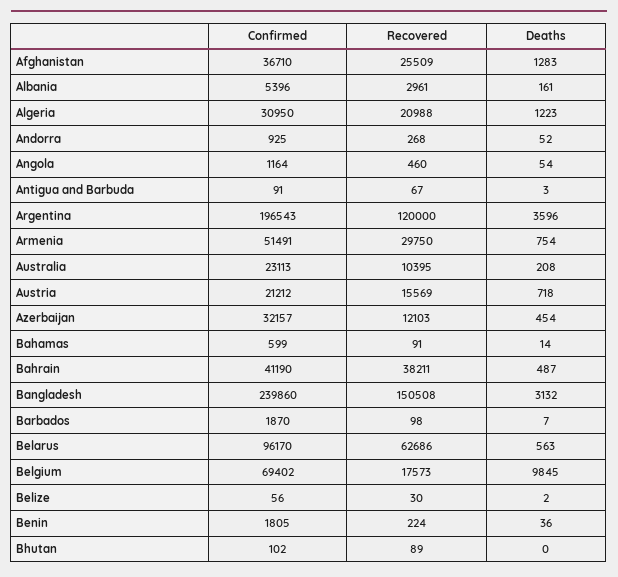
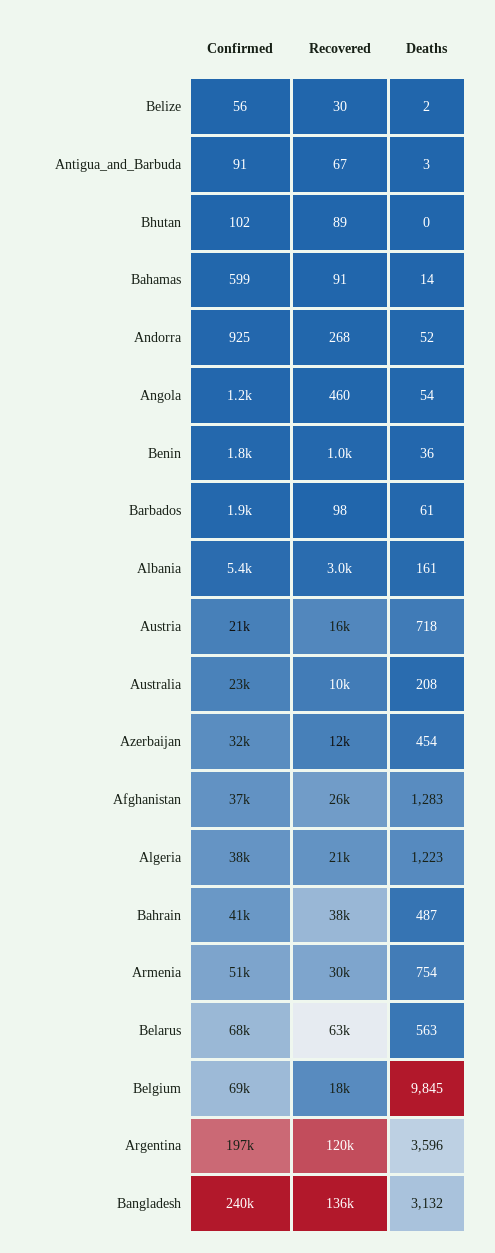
Confirmed, Algeria: 30950 -> 38000
Recovered, Bangladesh: 150508 -> 136000
Deaths, Barbados: 7 -> 61
Confirmed, Belarus: 96170 -> 68000
Recovered, Benin: 224 -> 1000

